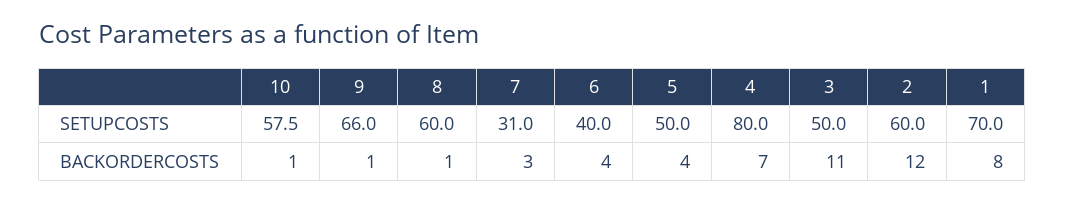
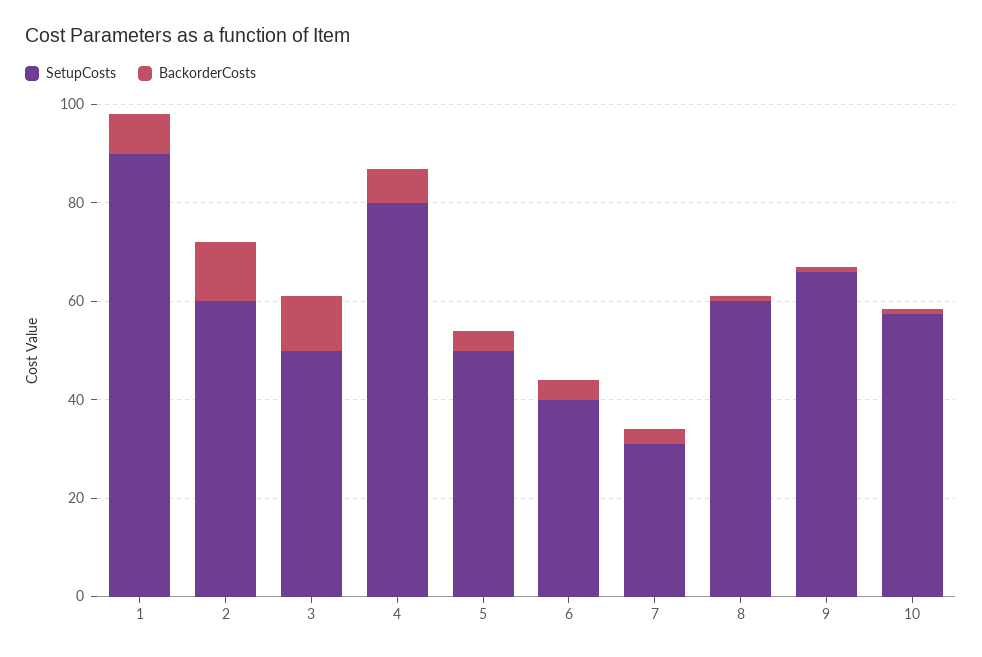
SETUPCOSTS, 1: 70 -> 90

